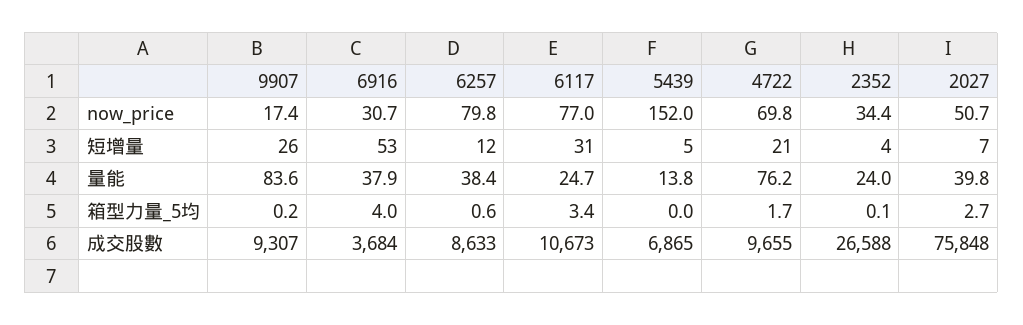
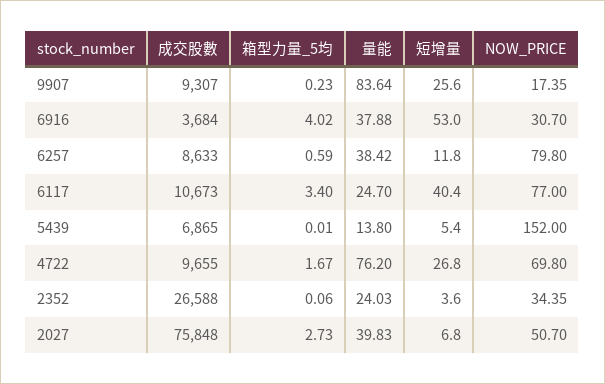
6117, 短增量: 31 -> 40.4
4722, 短增量: 21 -> 26.8

